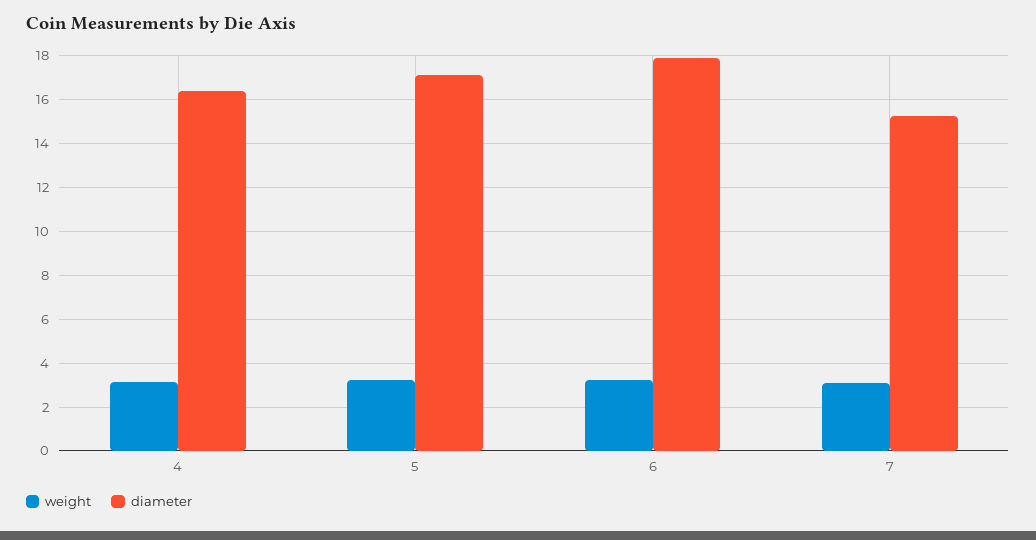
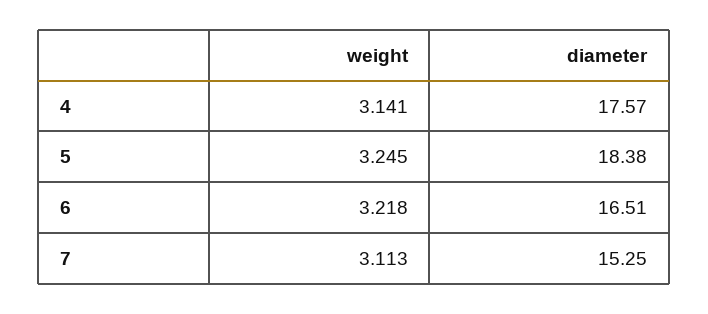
diameter, 4: 16.5 -> 17.57
diameter, 5: 17 -> 18.38
diameter, 6: 18 -> 16.51

